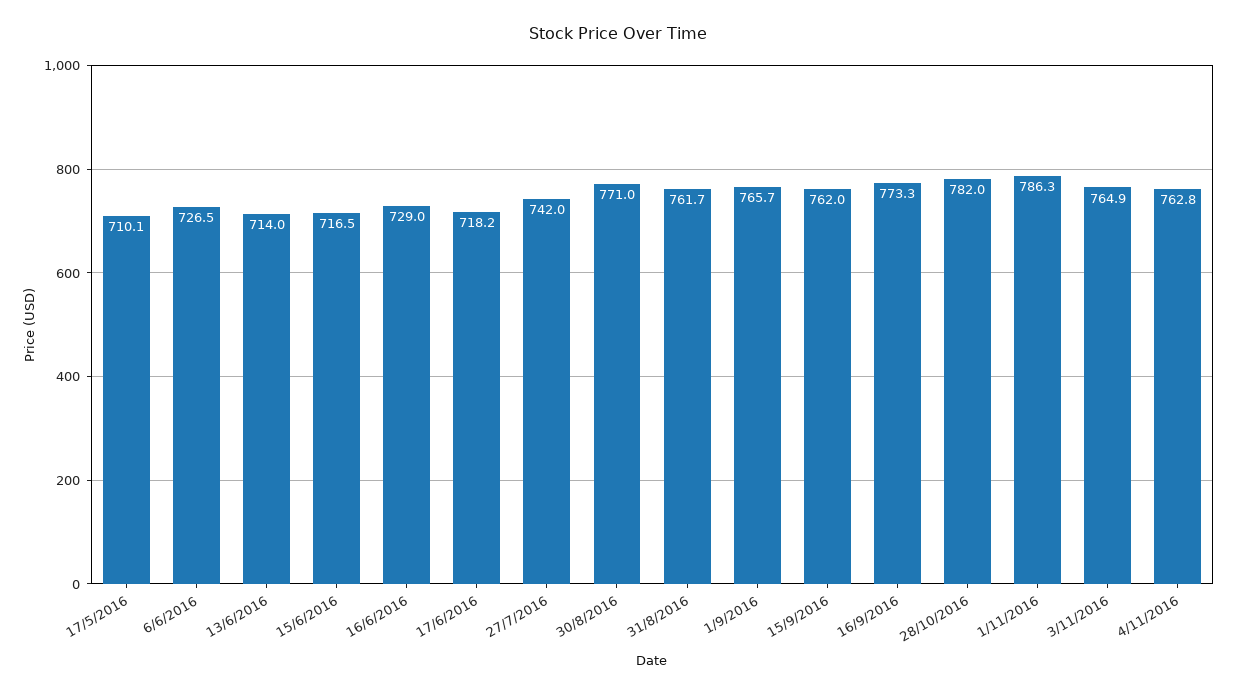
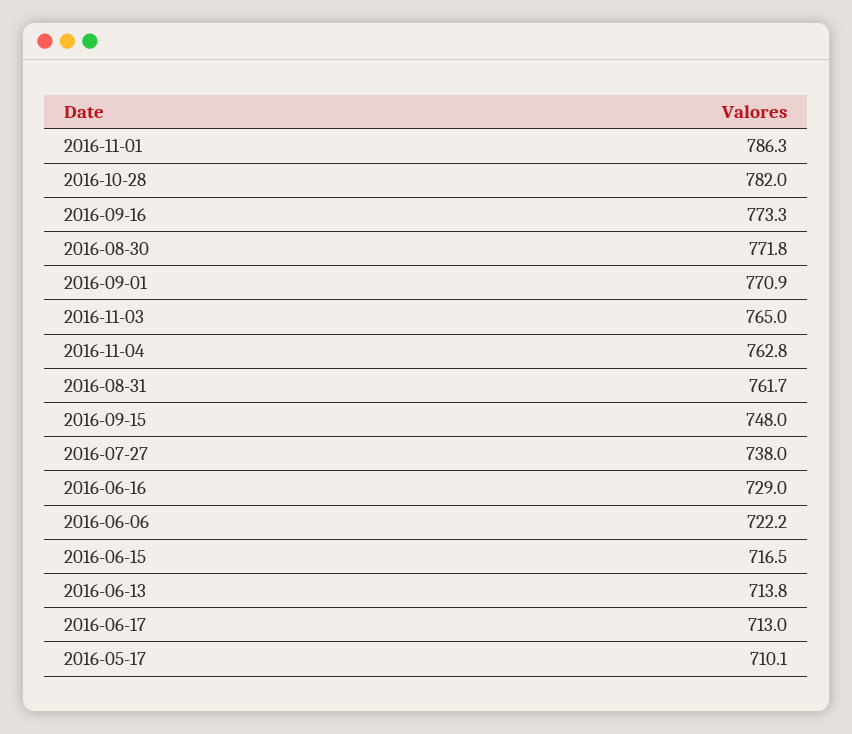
6/6/2016: 726.5 -> 722.2
13/6/2016: 714 -> 713.8
17/6/2016: 718.2 -> 713
27/7/2016: 742 -> 738
30/8/2016: 771 -> 771.8
1/9/2016: 765.7 -> 770.9
15/9/2016: 762 -> 748
3/11/2016: 764.9 -> 765

